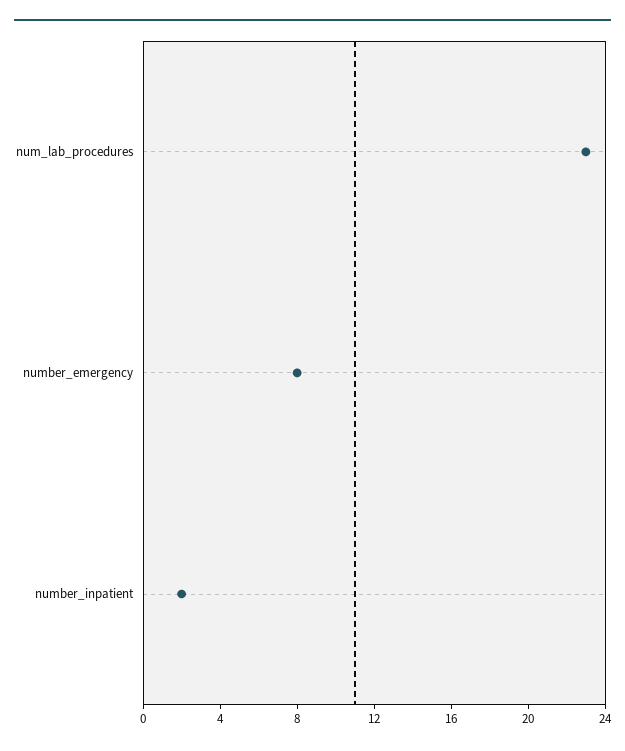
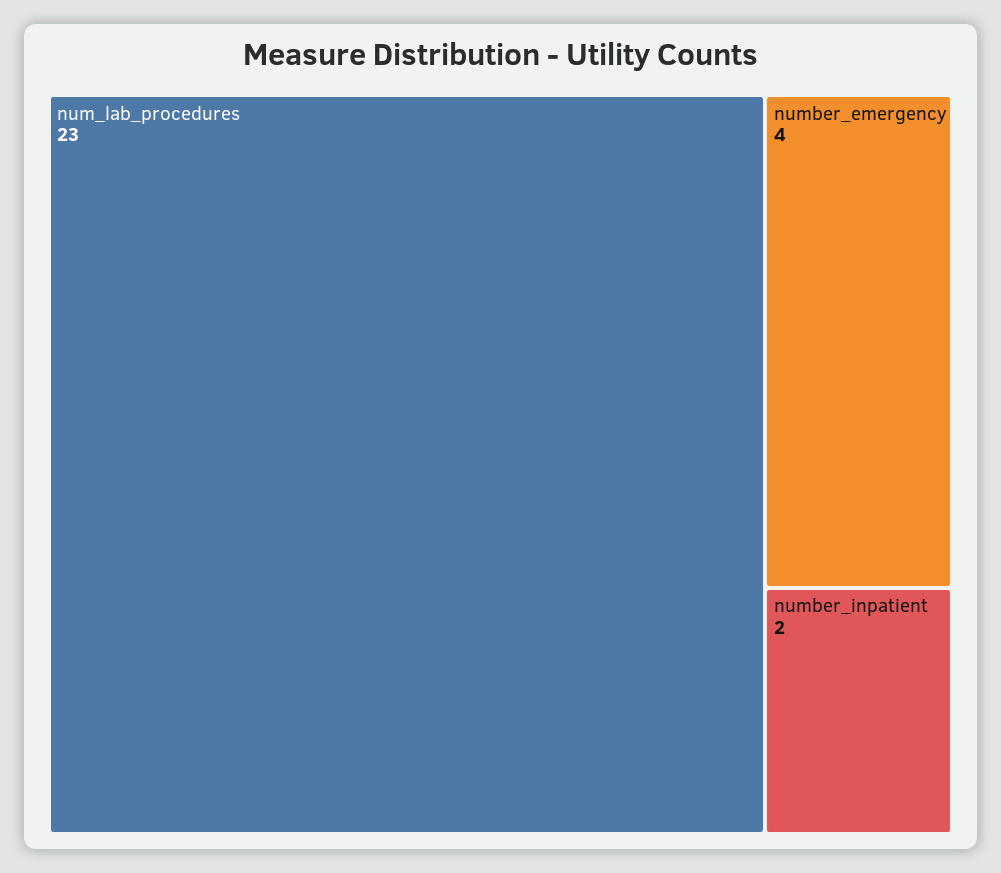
number_emergency: 8 -> 4

